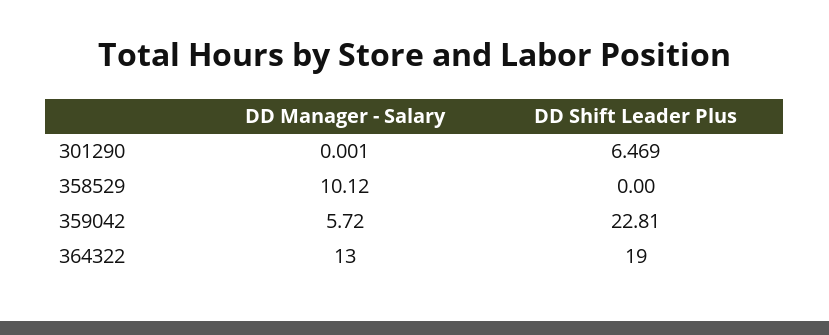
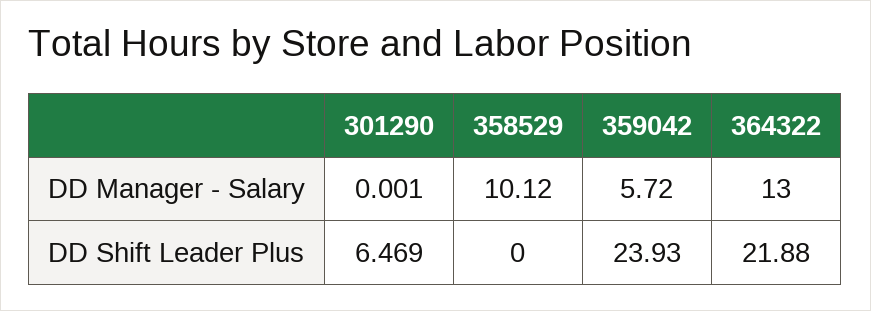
DD Shift Leader Plus, 359042: 22.81 -> 23.93
DD Shift Leader Plus, 364322: 19 -> 21.88

